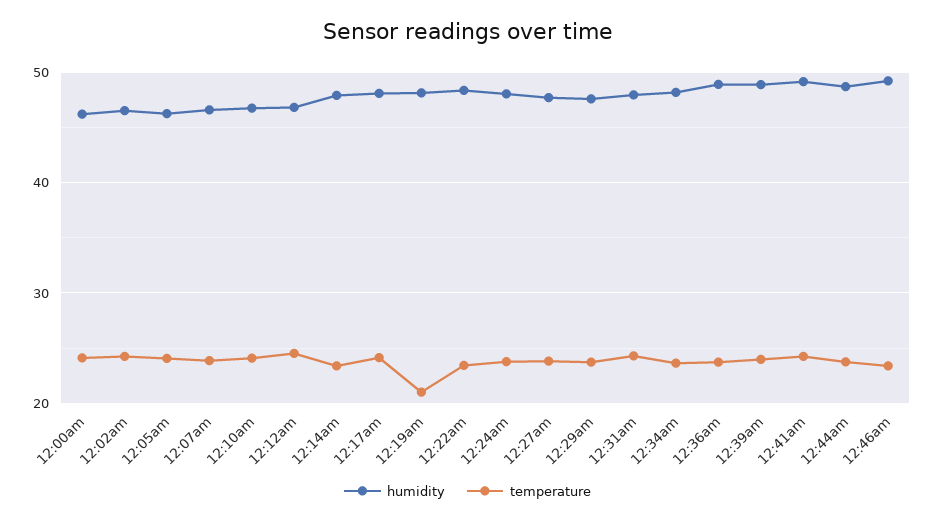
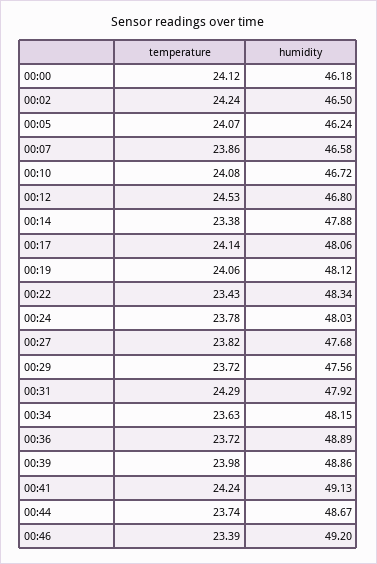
temperature, 12:19am: 21 -> 24.06

